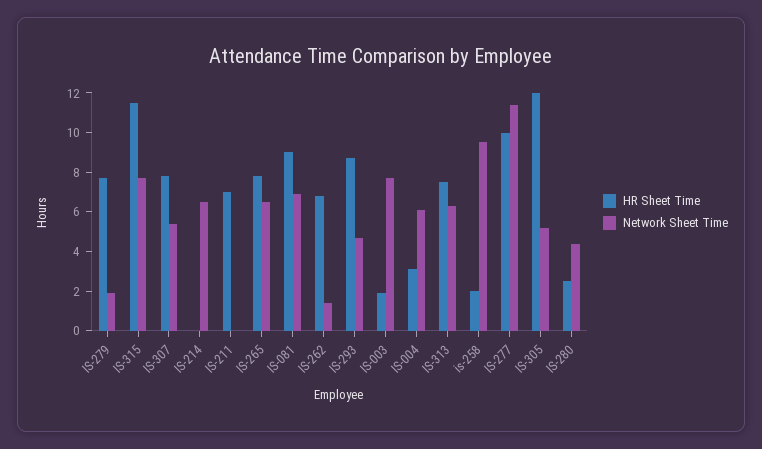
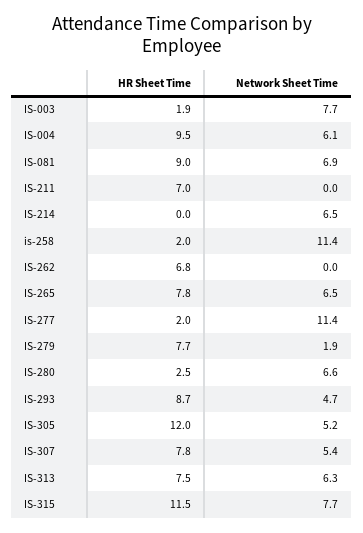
Network Sheet Time, IS-262: 1.5 -> 0
HR Sheet Time, IS-004: 3 -> 9.5
Network Sheet Time, is-258: 9.5 -> 11.4
HR Sheet Time, IS-277: 10 -> 2
Network Sheet Time, IS-280: 4.5 -> 6.6

